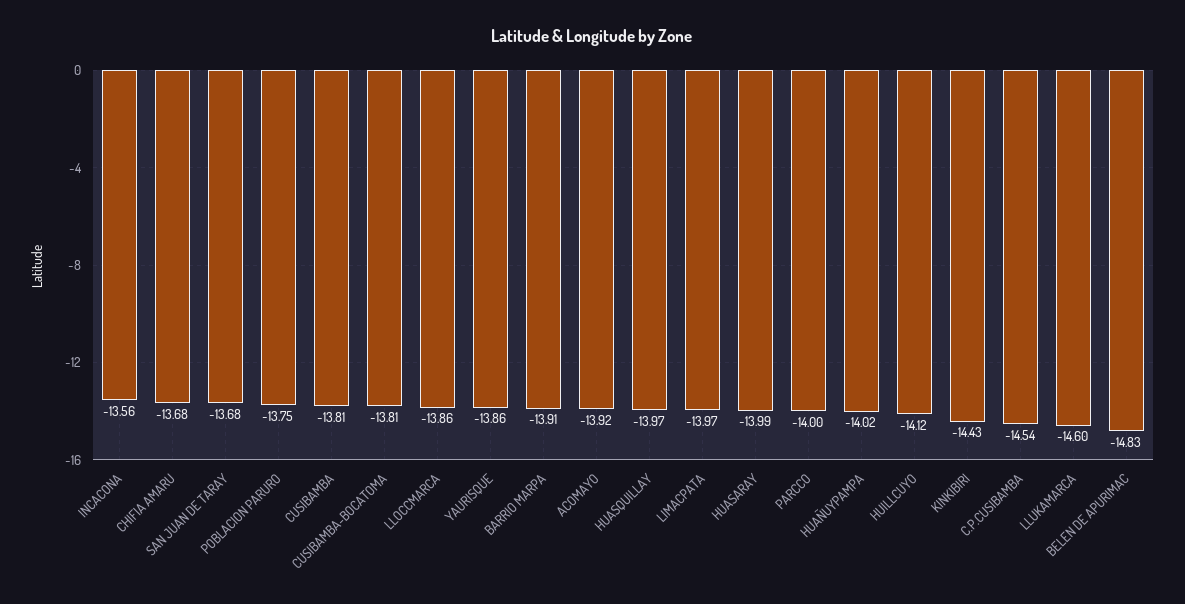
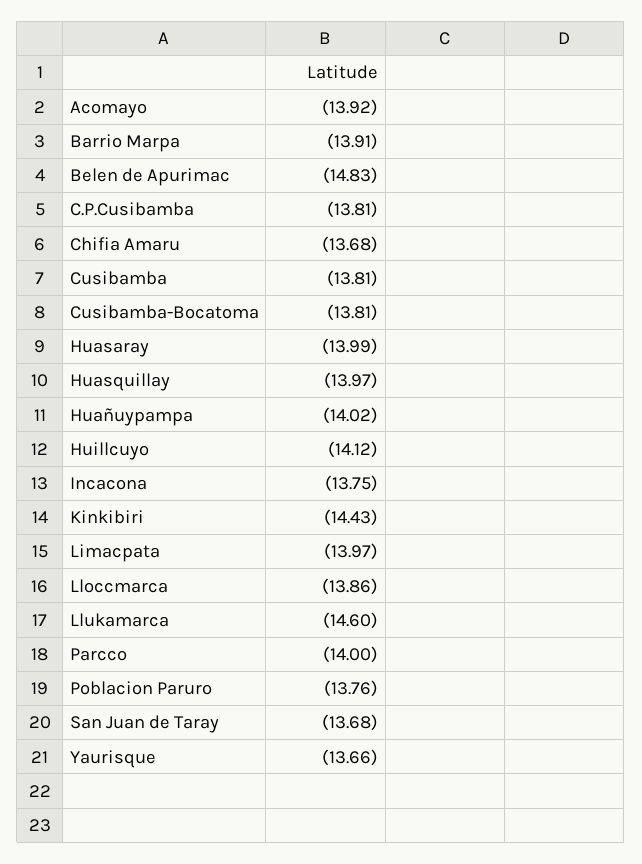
INCACONA: -13.56 -> -13.75
POBLACION PARURO: -13.75 -> -13.76
YAURISQUE: -13.86 -> -13.66
C.P.CUSIBAMBA: -14.54 -> -13.81

